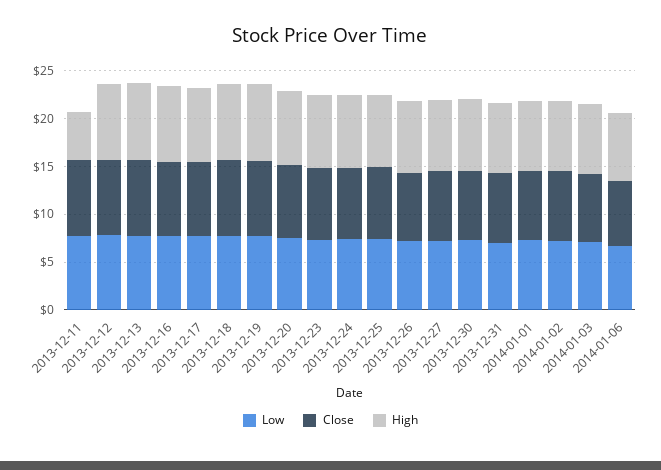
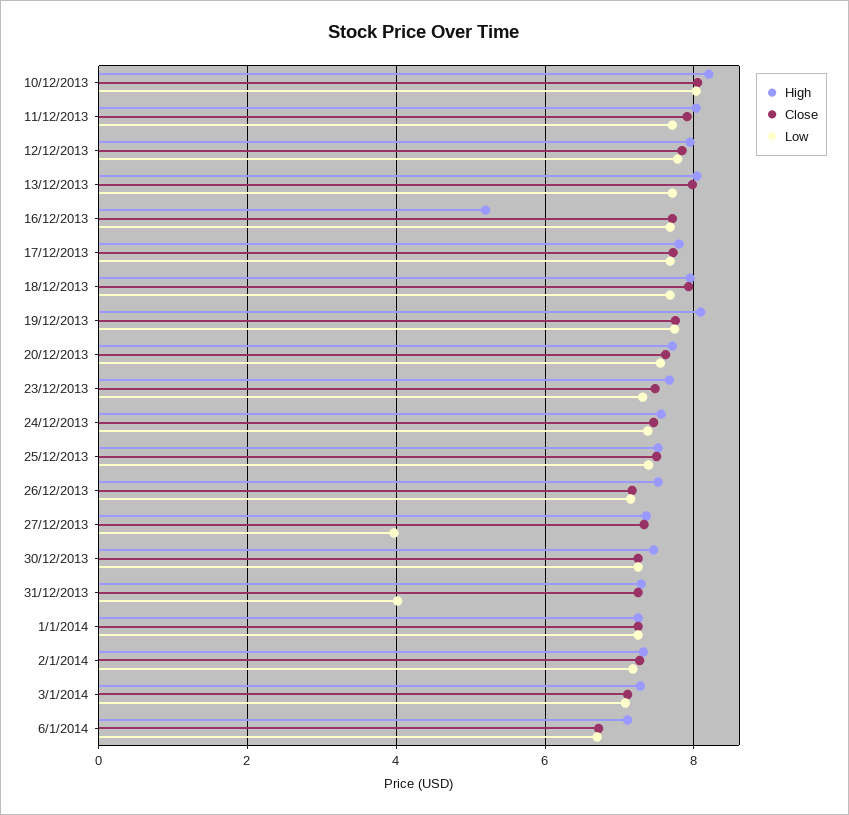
High, 2013-12-11: 5 -> 8
High, 2013-12-16: 8 -> 5.2
Low, 2013-12-27: 7 -> 4
Low, 2013-12-31: 7 -> 4
High, 10/12/2013: none -> 8.2
Close, 10/12/2013: none -> 8
Low, 10/12/2013: none -> 8

